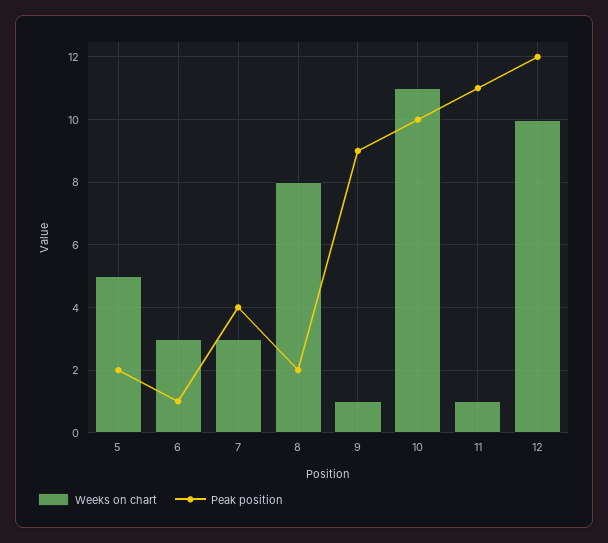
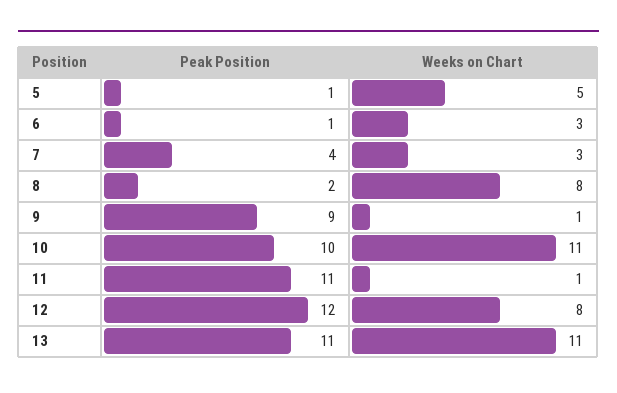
Peak position, 5: 2 -> 1
Weeks on chart, 12: 10 -> 8
Peak position, 13: none -> 11
Weeks on chart, 13: none -> 11

